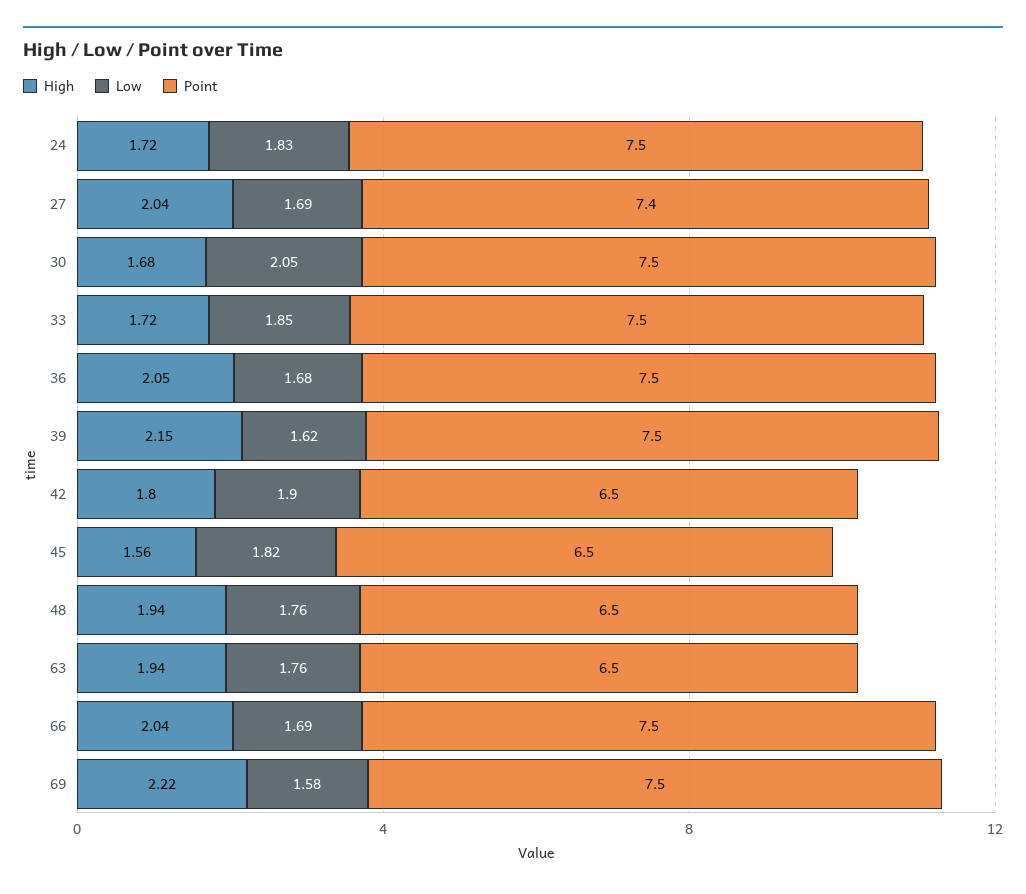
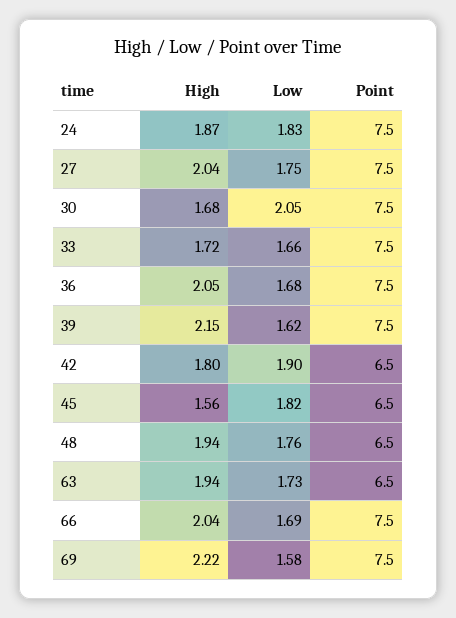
High, 24: 1.72 -> 1.87
Low, 27: 1.69 -> 1.75
Point, 27: 7.4 -> 7.5
Low, 33: 1.85 -> 1.66
Low, 63: 1.76 -> 1.73

